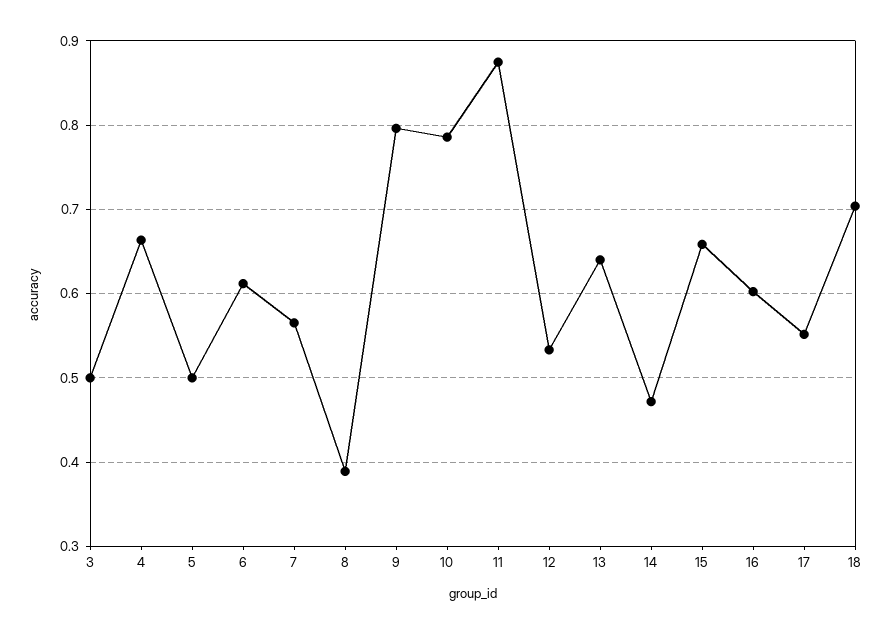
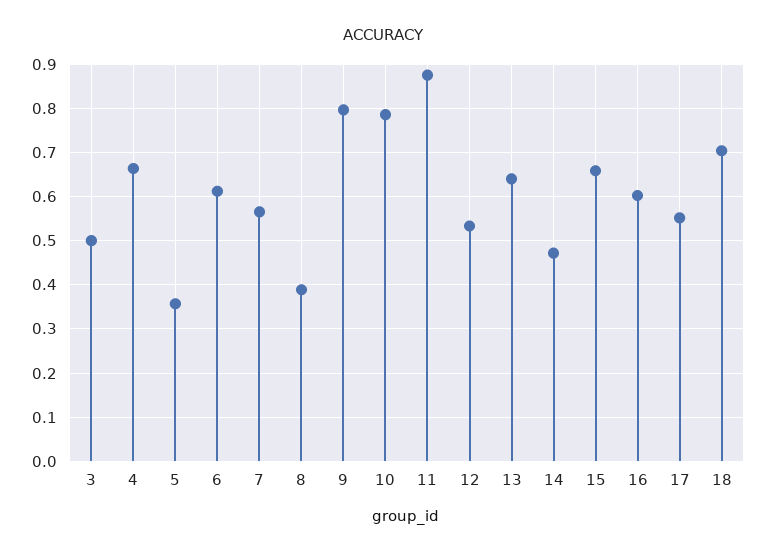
5: 0.5 -> 0.36

